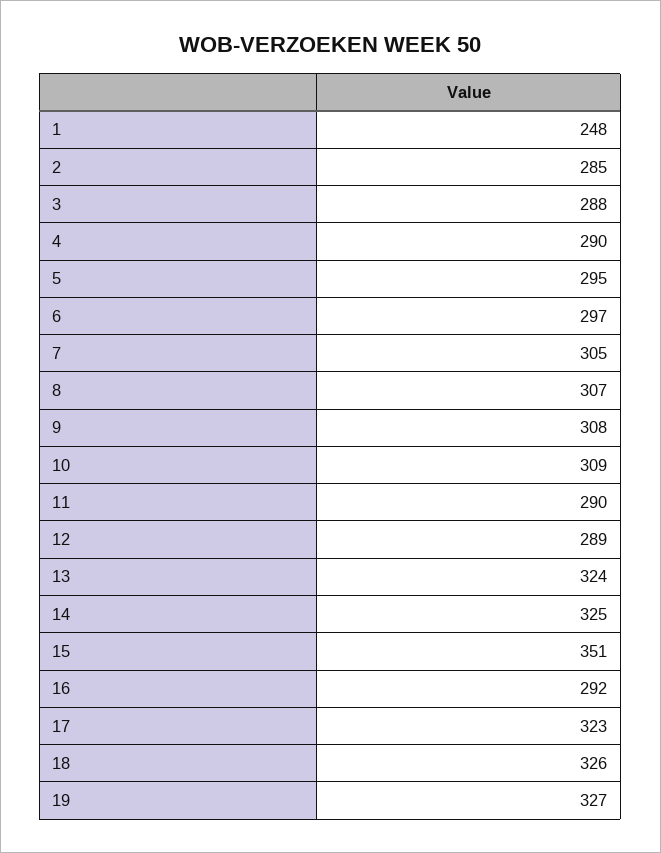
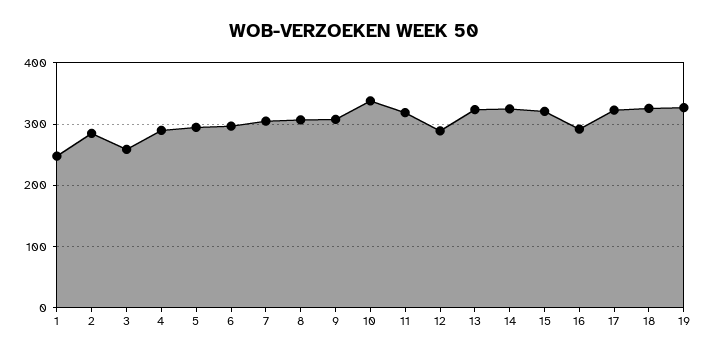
3: 288 -> 260
10: 309 -> 340
11: 290 -> 320
15: 351 -> 320

